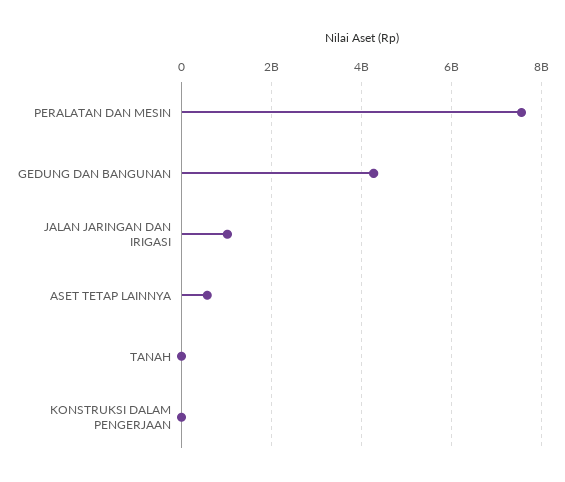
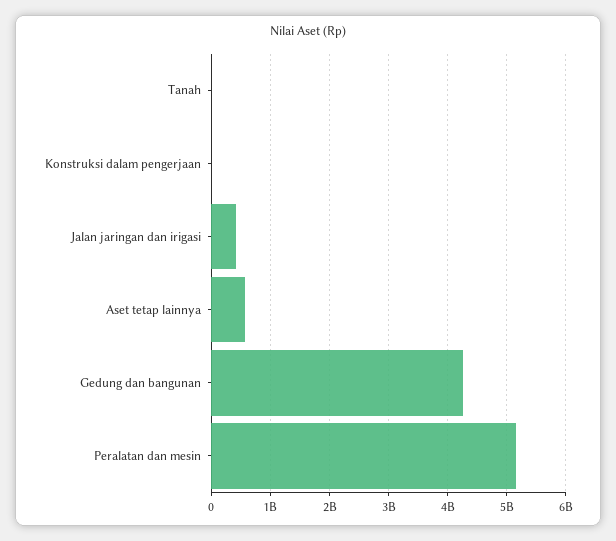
PERALATAN DAN MESIN: 7600000000 -> 5200000000
JALAN JARINGAN DAN IRIGASI: 1000000000 -> 400000000

